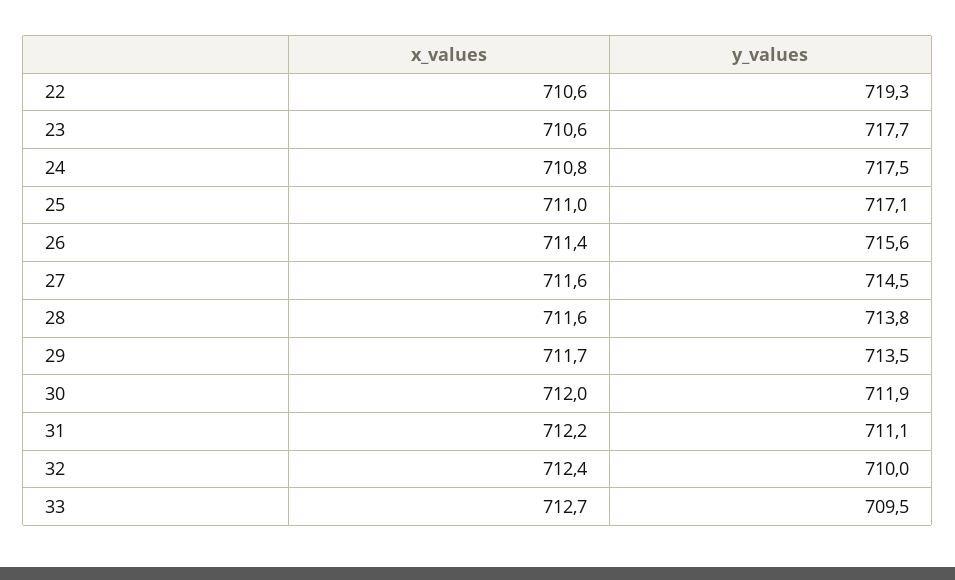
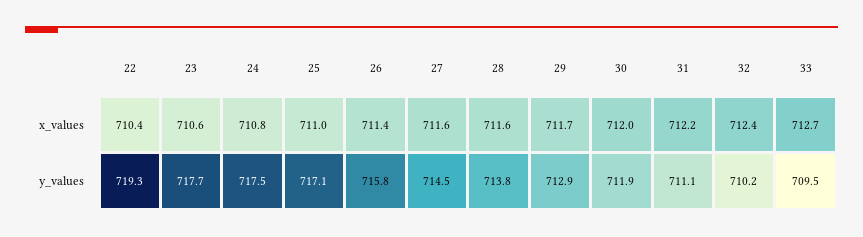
x_values, 22: 710.6 -> 710.4
y_values, 26: 715.6 -> 715.8
y_values, 29: 713.5 -> 712.9
y_values, 32: 710 -> 710.2

